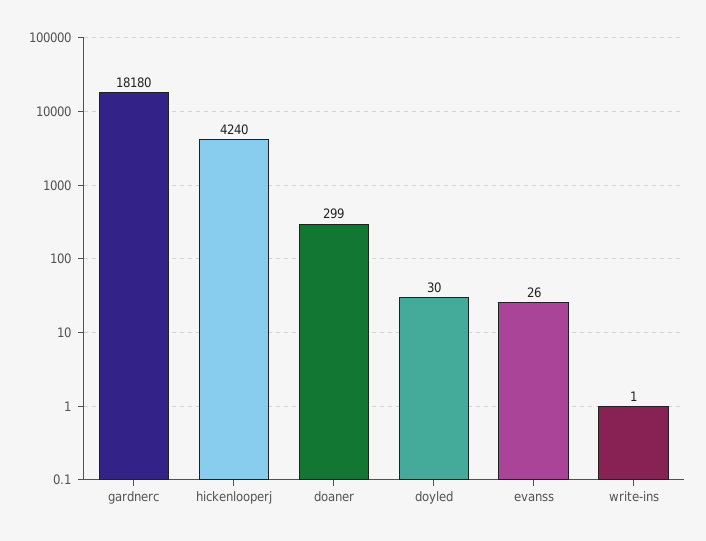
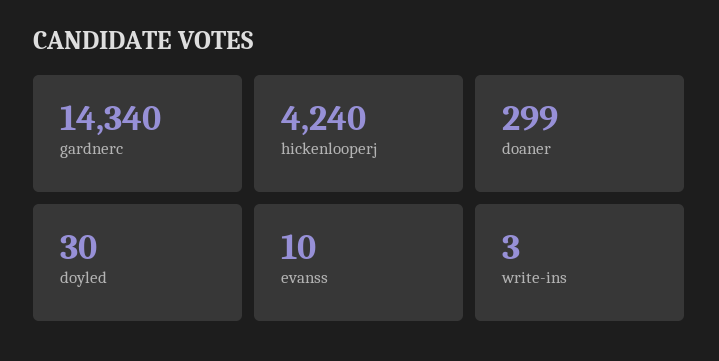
gardnerc: 18180 -> 14340
evanss: 26 -> 10
write-ins: 1 -> 3

